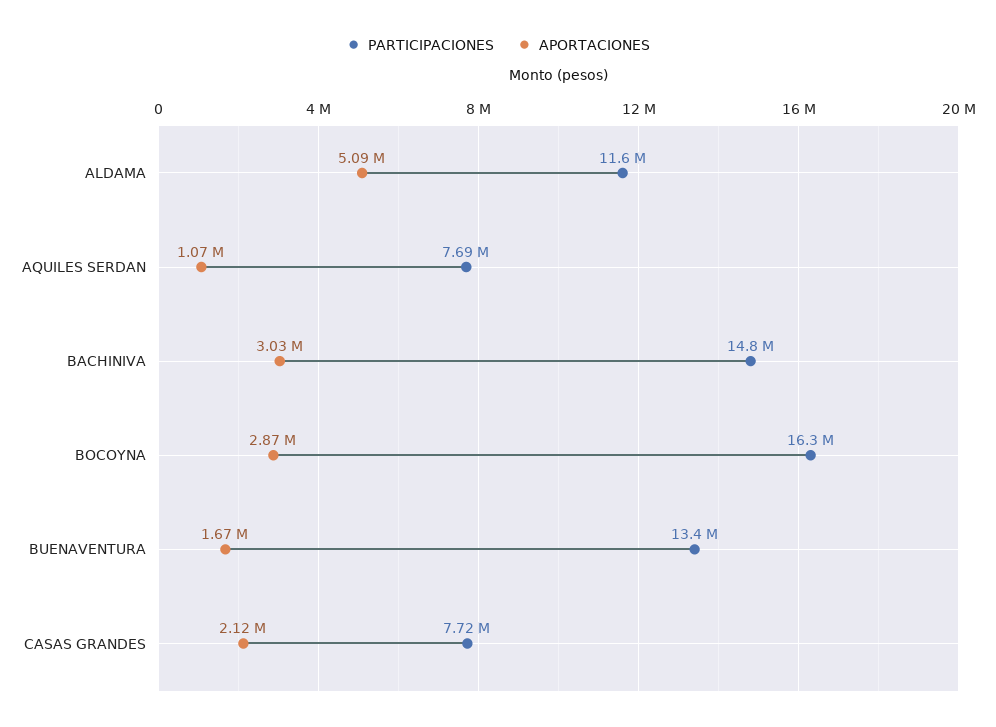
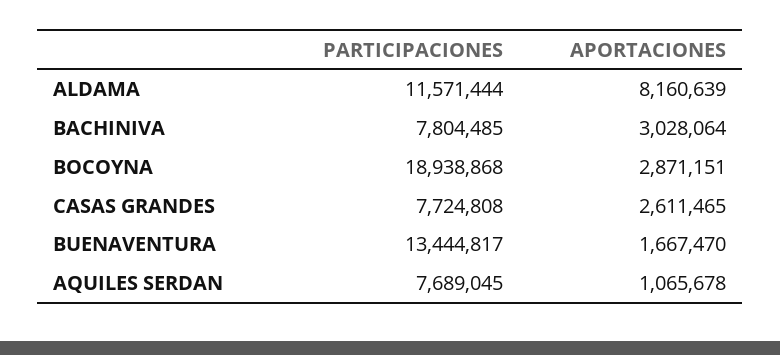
APORTACIONES, ALDAMA: 5090000 -> 8160639
PARTICIPACIONES, BACHINIVA: 14800000 -> 7804485
PARTICIPACIONES, BOCOYNA: 16300000 -> 18938868
APORTACIONES, CASAS GRANDES: 2120000 -> 2611465

